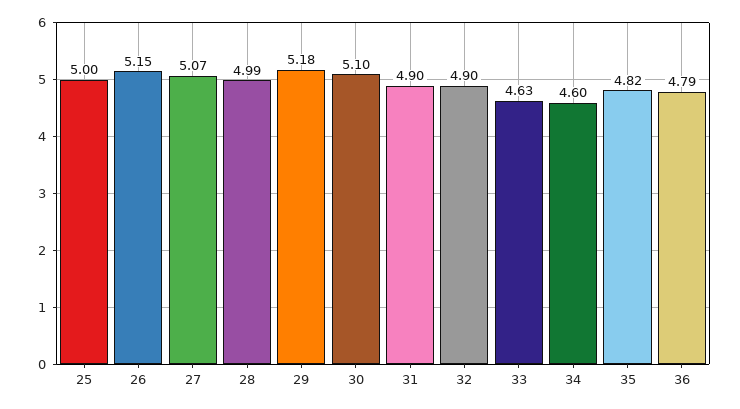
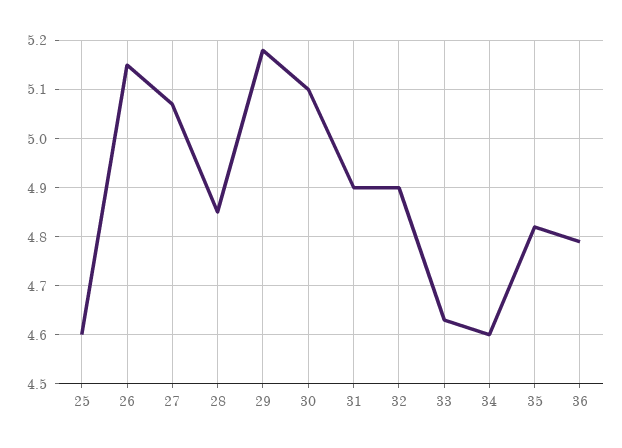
25: 5 -> 4.6
28: 4.99 -> 4.85

